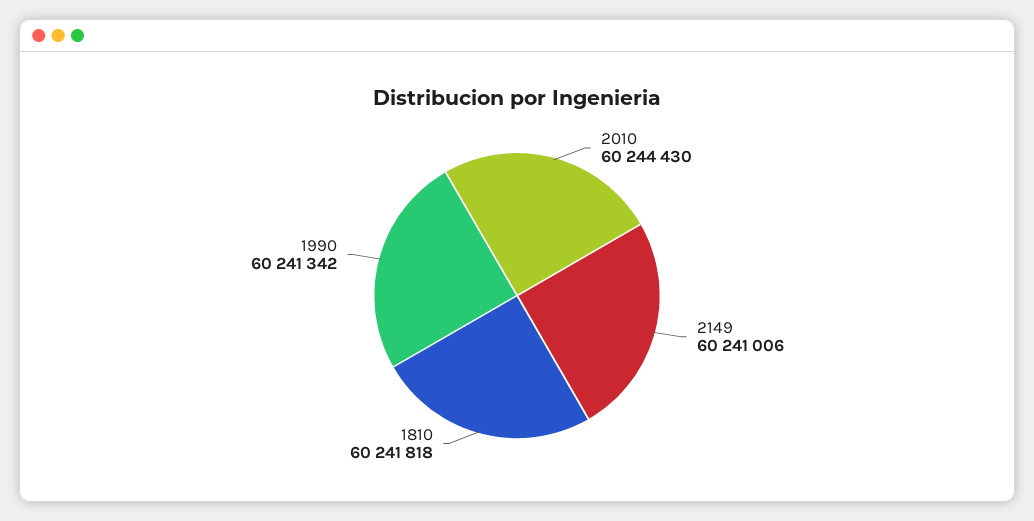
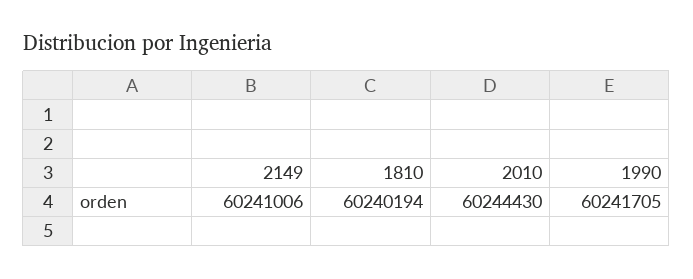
1810: 60241818 -> 60240194
1990: 60241342 -> 60241705

